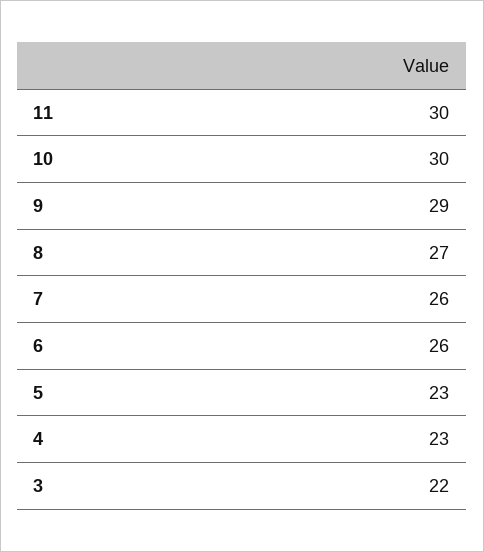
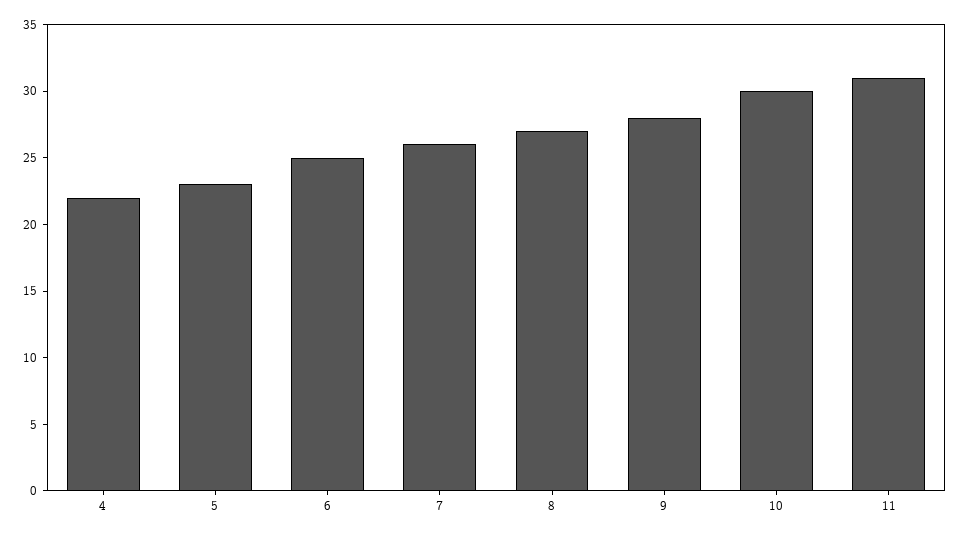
11: 30 -> 31
9: 29 -> 28
6: 26 -> 25
4: 23 -> 22
3: 22 -> none

